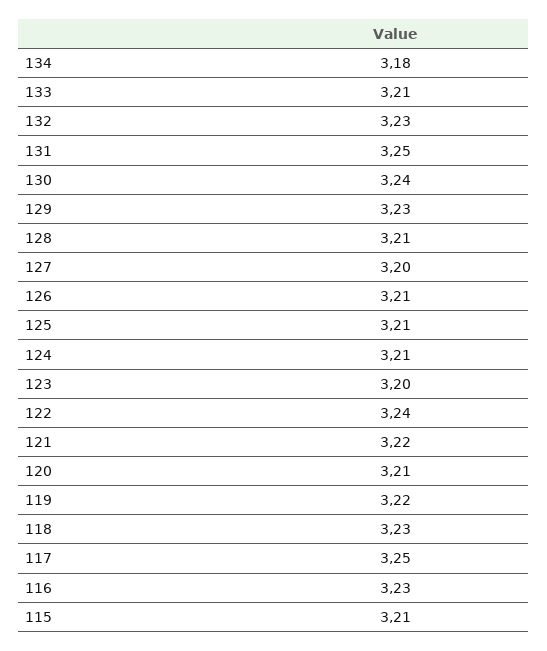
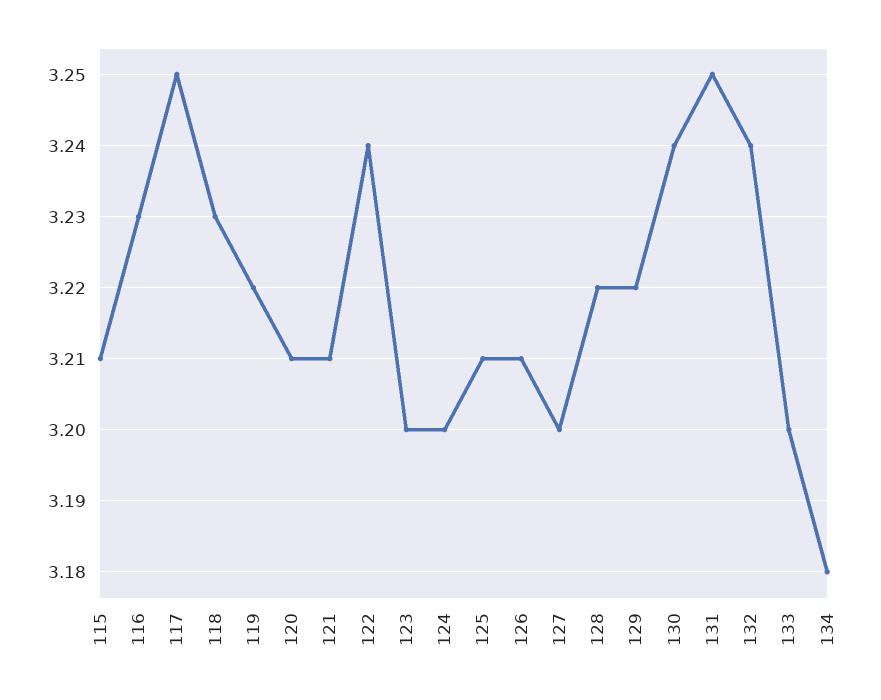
133: 3.21 -> 3.2
132: 3.23 -> 3.24
129: 3.23 -> 3.22
128: 3.21 -> 3.22
124: 3.21 -> 3.2
121: 3.22 -> 3.21

